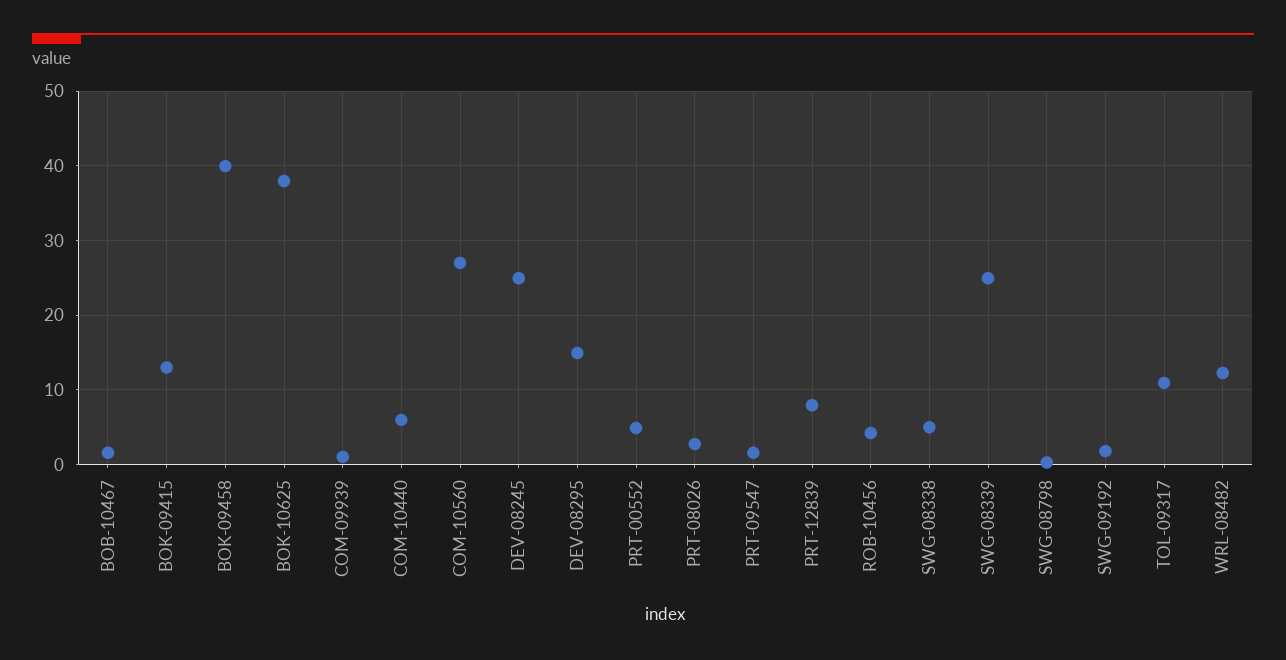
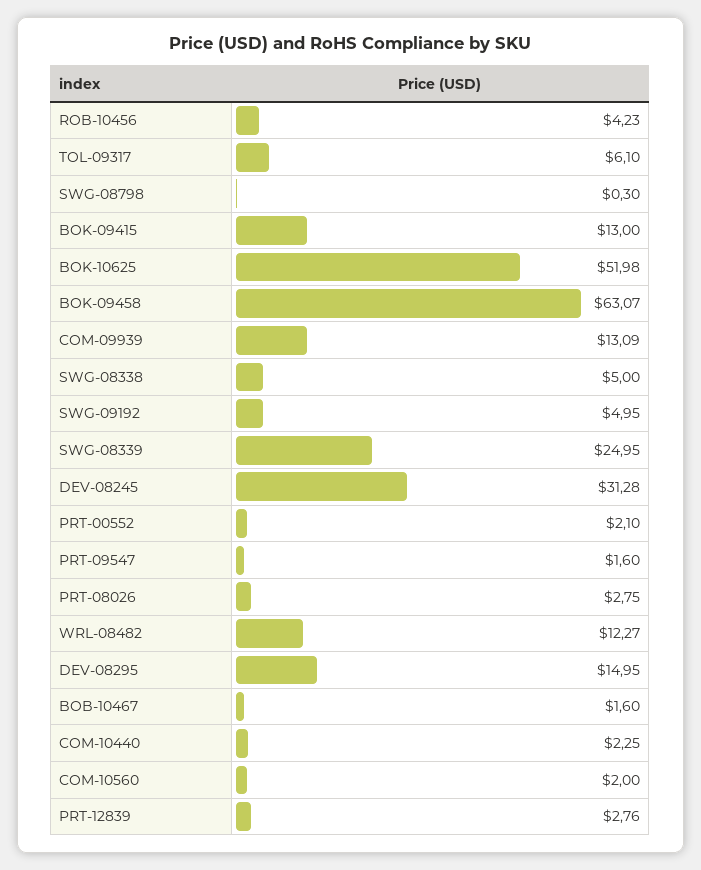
BOK-09458: 40 -> 63.07
BOK-10625: 38 -> 51.98
COM-09939: 1 -> 13.09
COM-10440: 6 -> 2.25
COM-10560: 27 -> 2
DEV-08245: 25 -> 31.28
PRT-00552: 5 -> 2.1
PRT-12839: 8 -> 2.76
SWG-09192: 2 -> 4.95
TOL-09317: 11 -> 6.1

